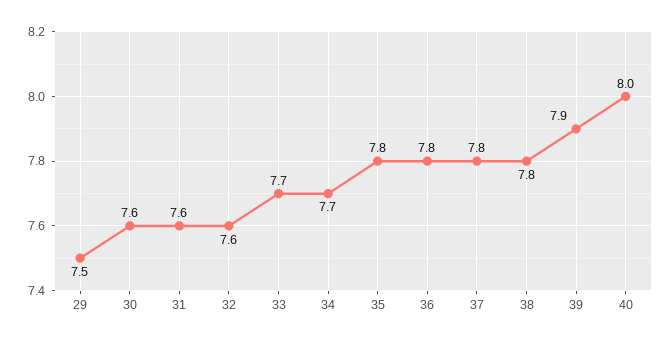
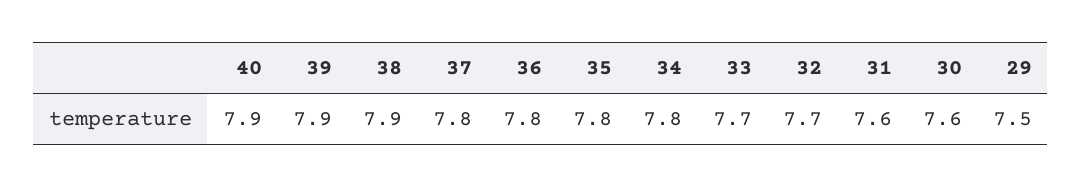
32: 7.6 -> 7.7
34: 7.7 -> 7.8
38: 7.8 -> 7.9
40: 8 -> 7.9

